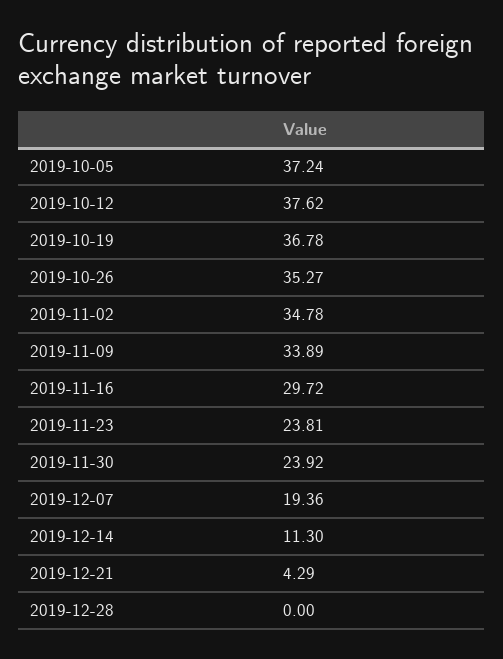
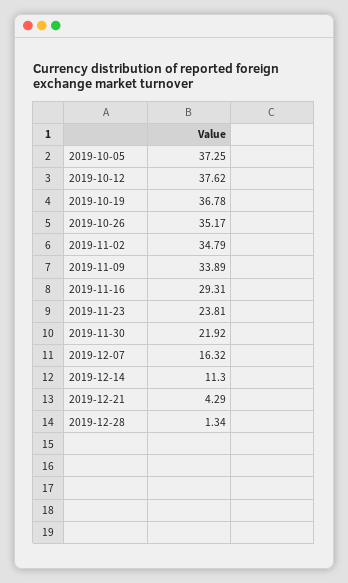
2019-10-05: 37.24 -> 37.25
2019-10-26: 35.27 -> 35.17
2019-11-02: 34.78 -> 34.79
2019-11-16: 29.72 -> 29.31
2019-11-30: 23.92 -> 21.92
2019-12-07: 19.36 -> 16.32
2019-12-28: 0 -> 1.34

